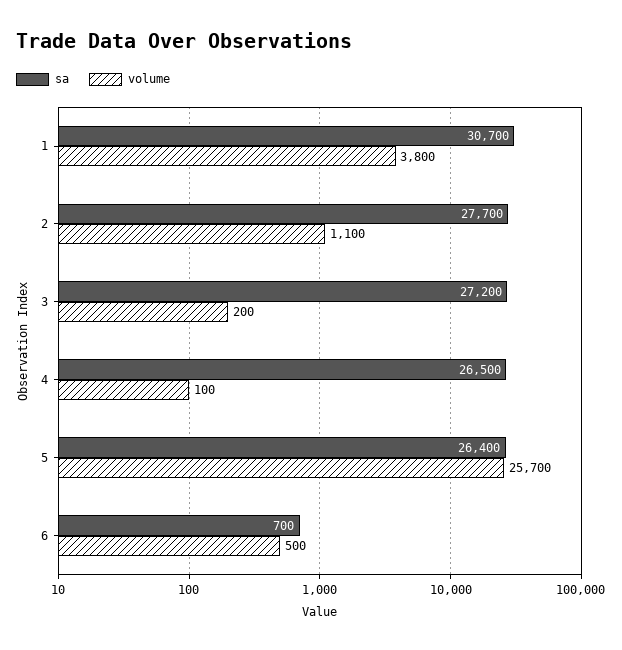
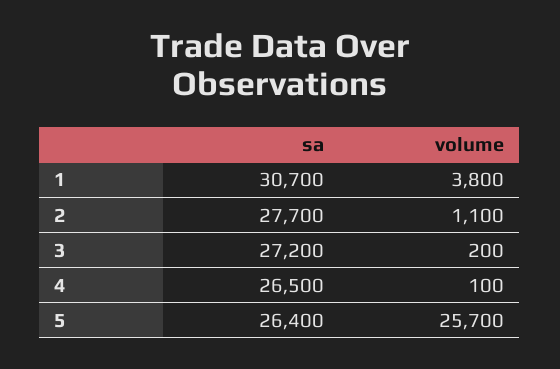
sa, 6: 700 -> none
volume, 6: 500 -> none

